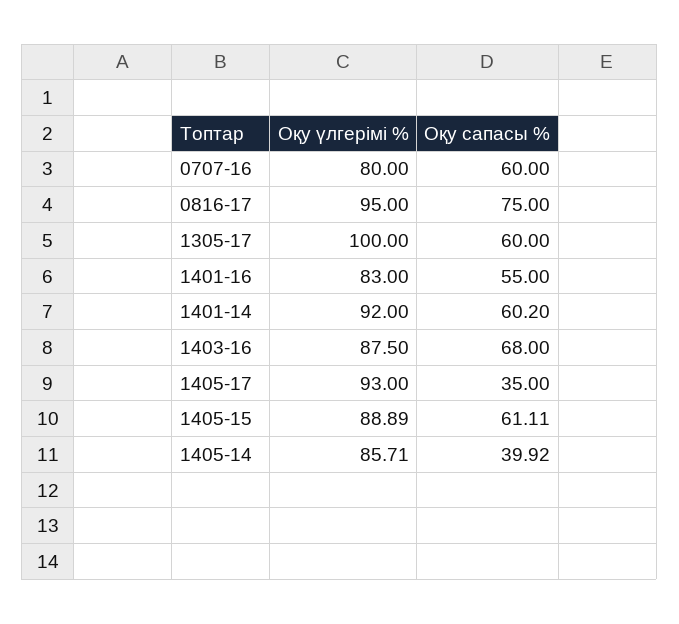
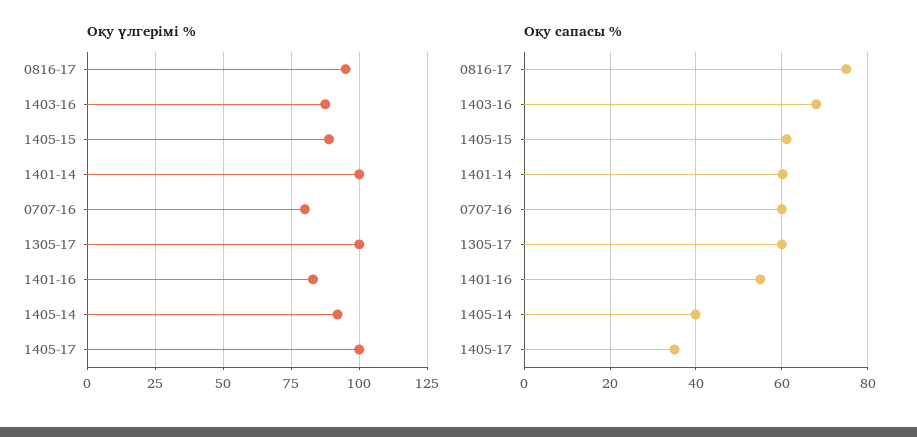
Оқу үлгерімі %, 1401-14: 92 -> 100
Оқу үлгерімі %, 1405-17: 93 -> 100
Оқу үлгерімі %, 1405-14: 85.71 -> 92.5

